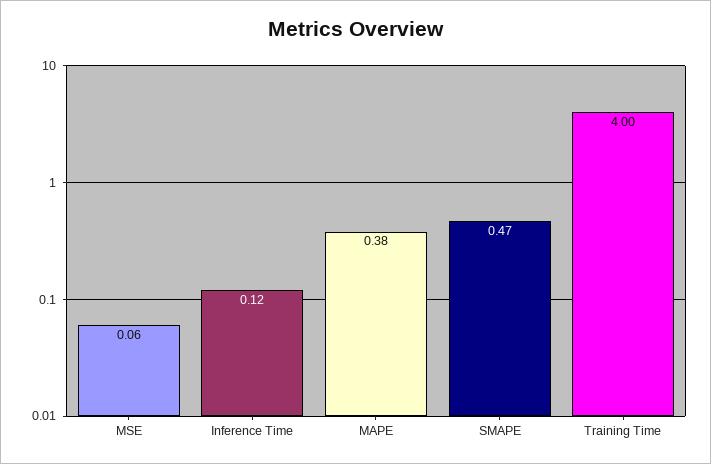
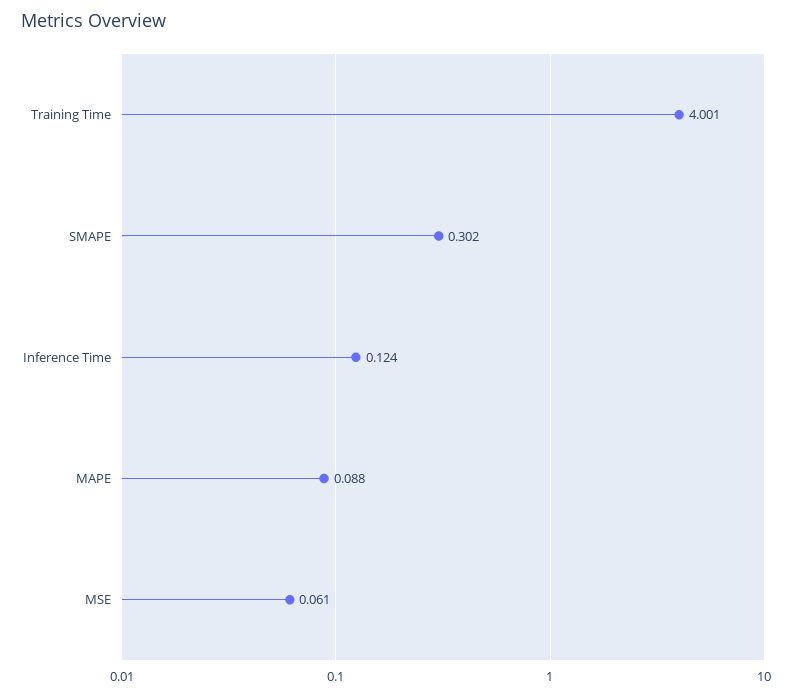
MAPE: 0.38 -> 0.088
SMAPE: 0.47 -> 0.302

